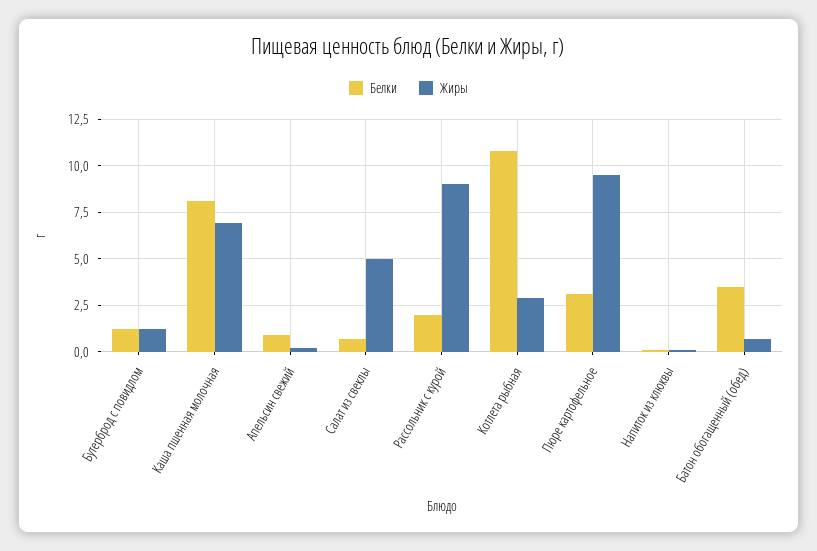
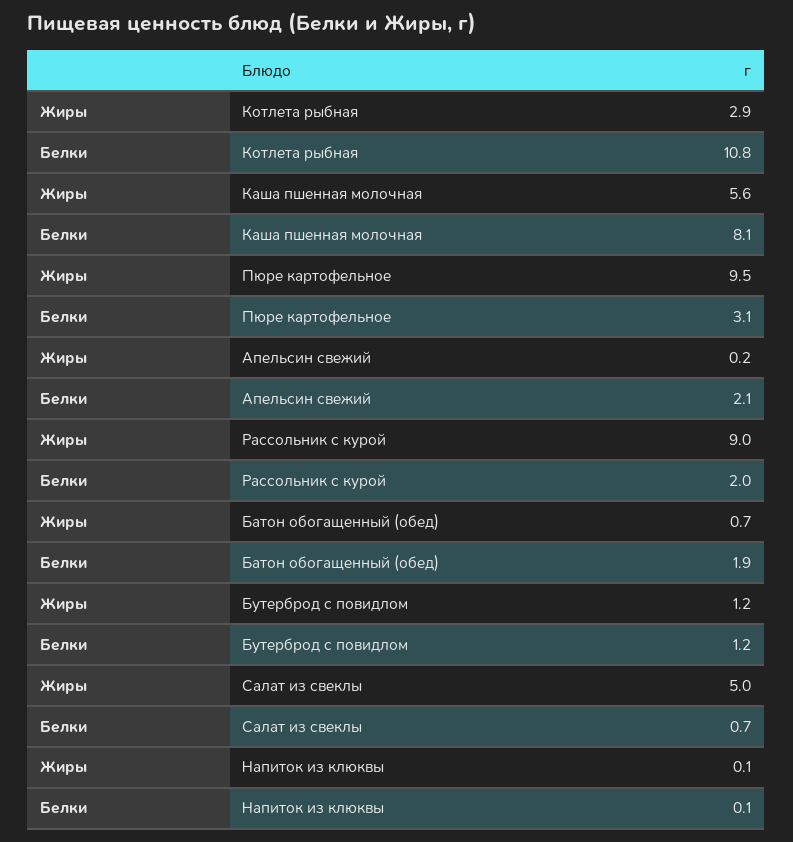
Жиры, Каша пшенная молочная: 7 -> 5.6
Белки, Апельсин свежий: 1 -> 2.1
Белки, Батон обогащенный (обед): 3.5 -> 1.9

